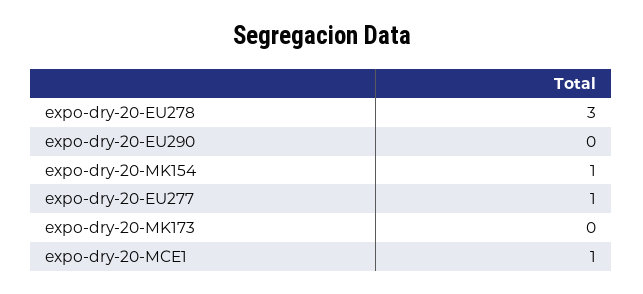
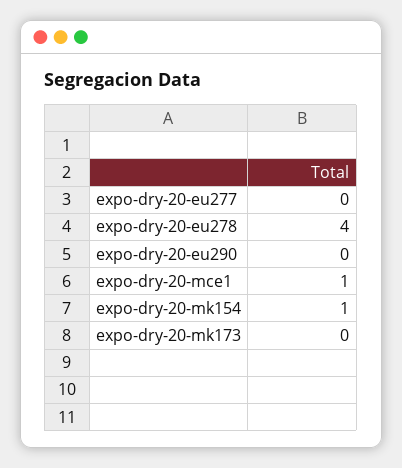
expo-dry-20-EU278: 3 -> 4
expo-dry-20-EU277: 1 -> 0

